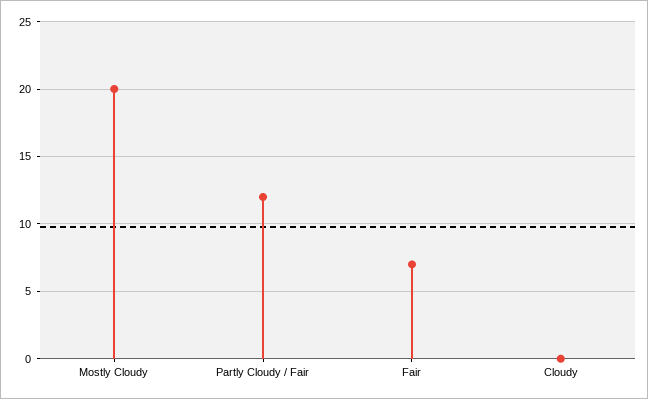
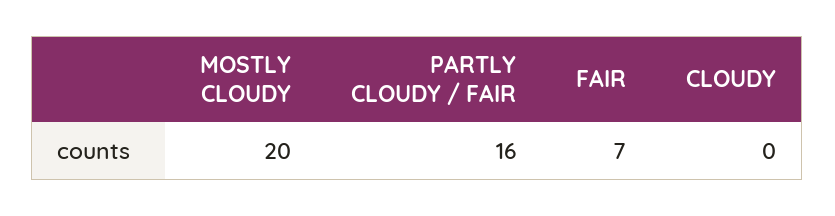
Partly Cloudy / Fair: 12 -> 16

